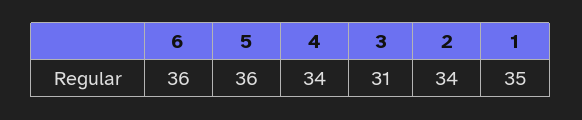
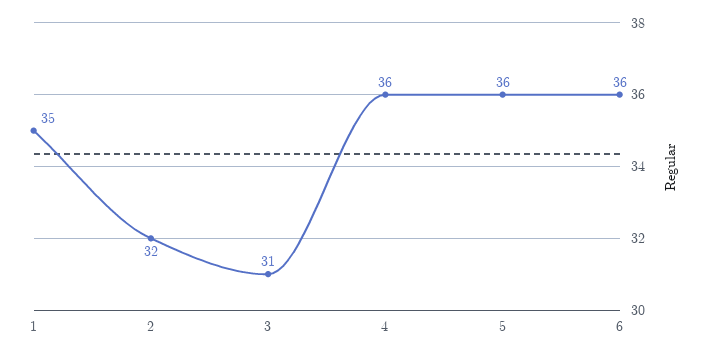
4: 34 -> 36
2: 34 -> 32

